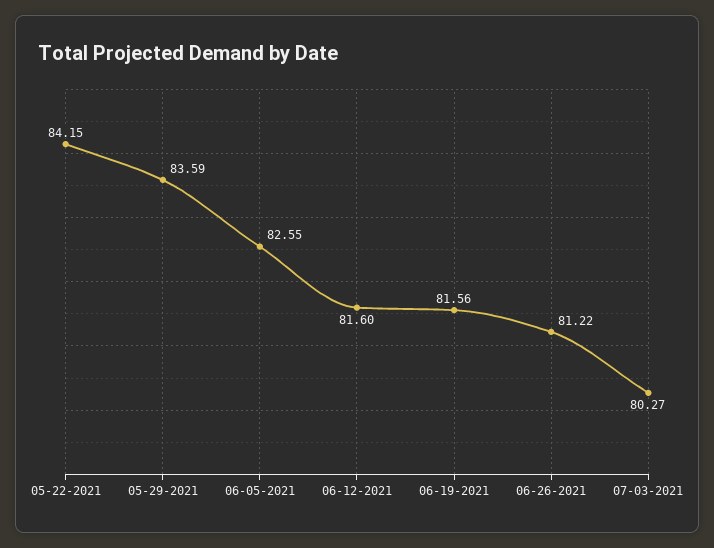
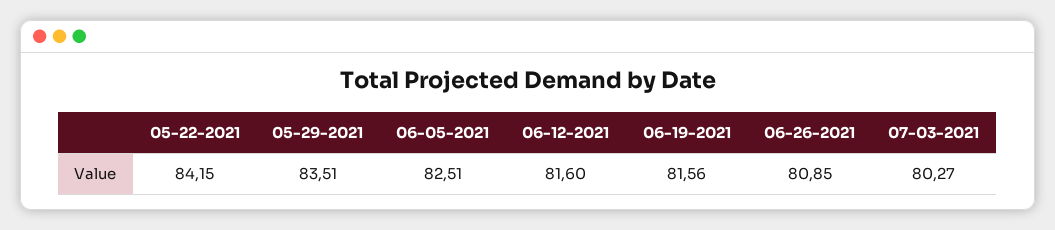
05-29-2021: 83.59 -> 83.51
06-05-2021: 82.55 -> 82.51
06-26-2021: 81.22 -> 80.85

